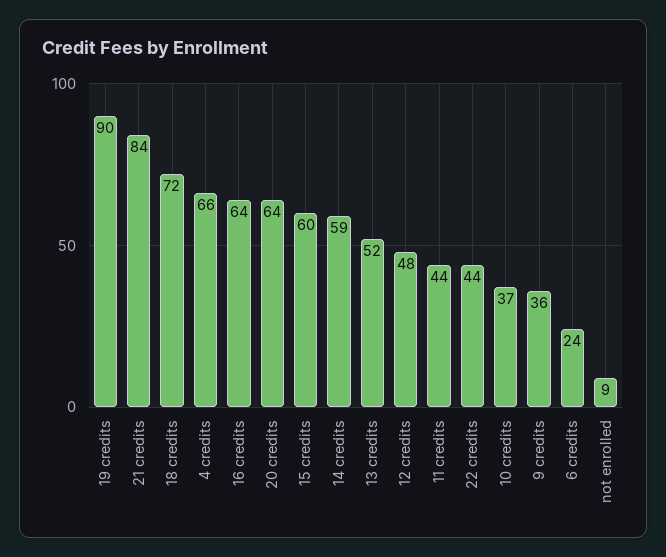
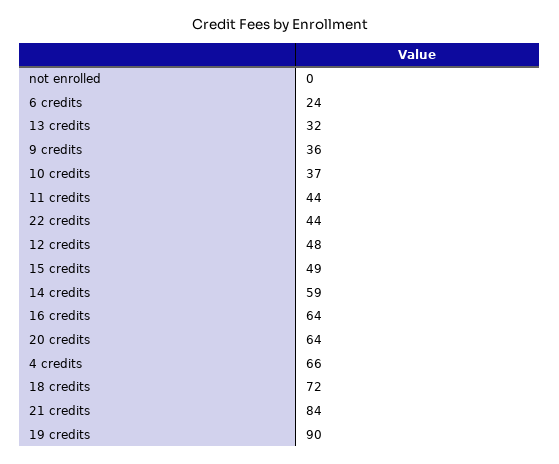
15 credits: 60 -> 49
13 credits: 52 -> 32
not enrolled: 9 -> 0

